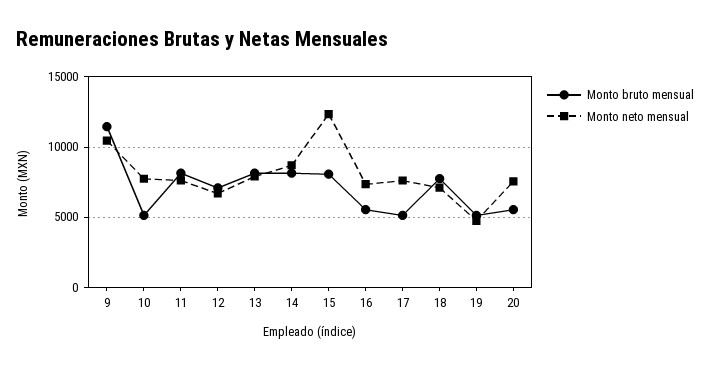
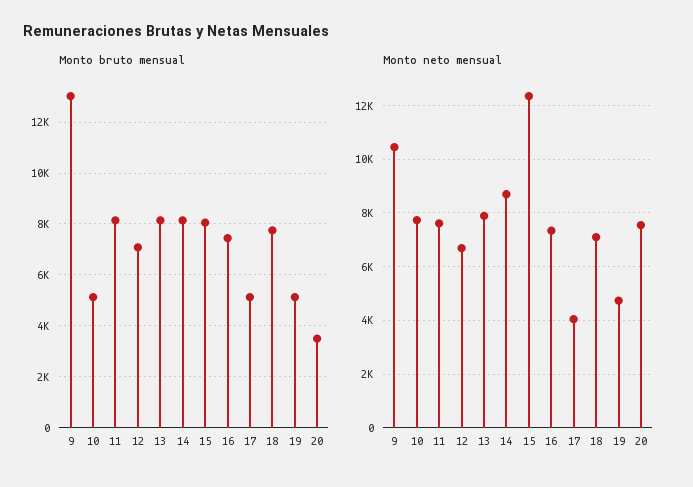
Monto bruto mensual, 9: 11500 -> 13000
Monto bruto mensual, 16: 5500 -> 7500
Monto neto mensual, 17: 7500 -> 4000
Monto bruto mensual, 20: 5500 -> 3500

